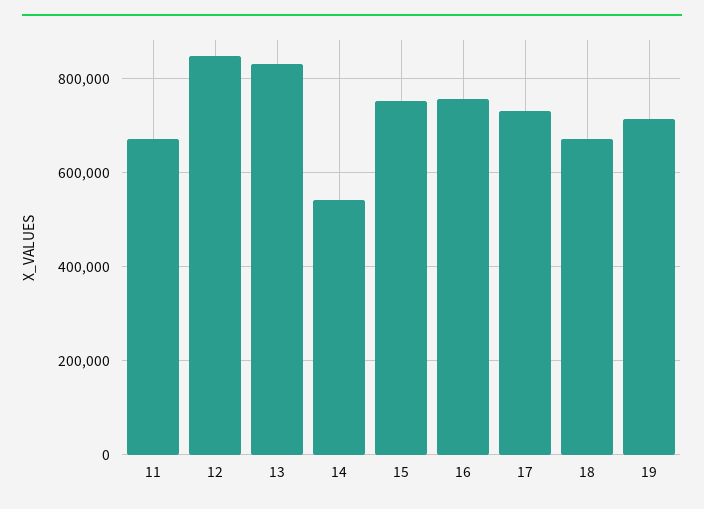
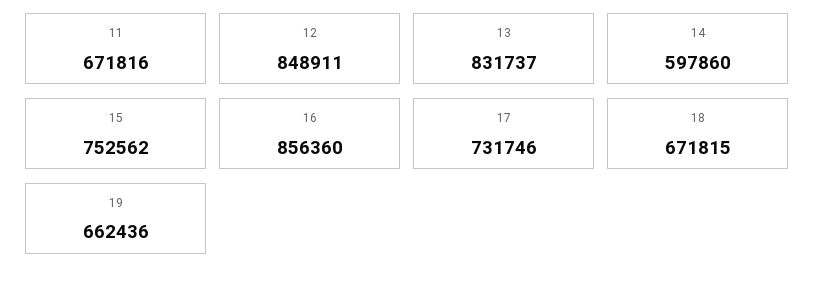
14: 540000 -> 597860
16: 760000 -> 856360
19: 720000 -> 662436

